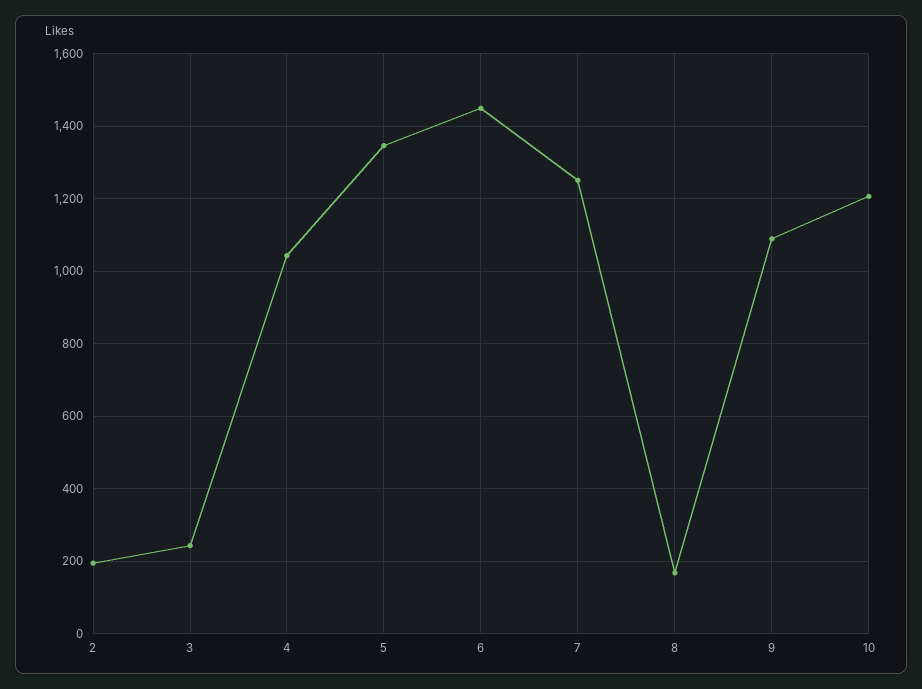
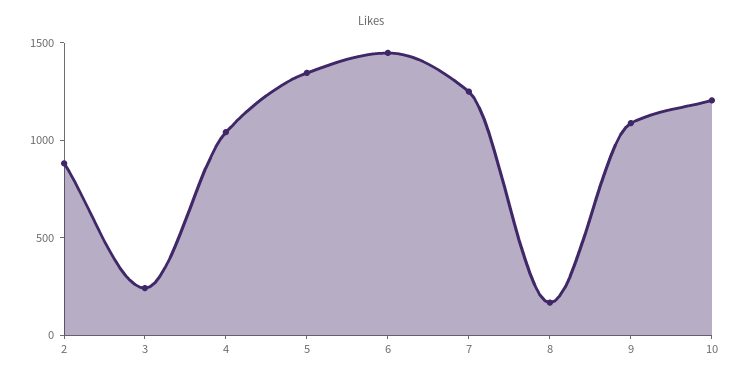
2: 200 -> 900

